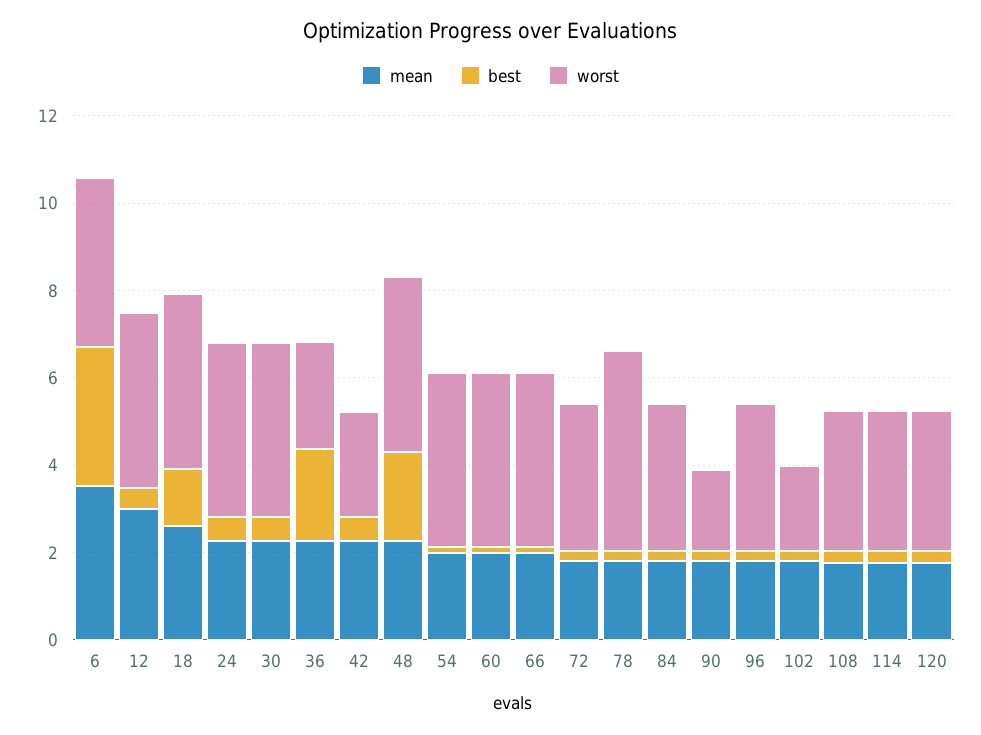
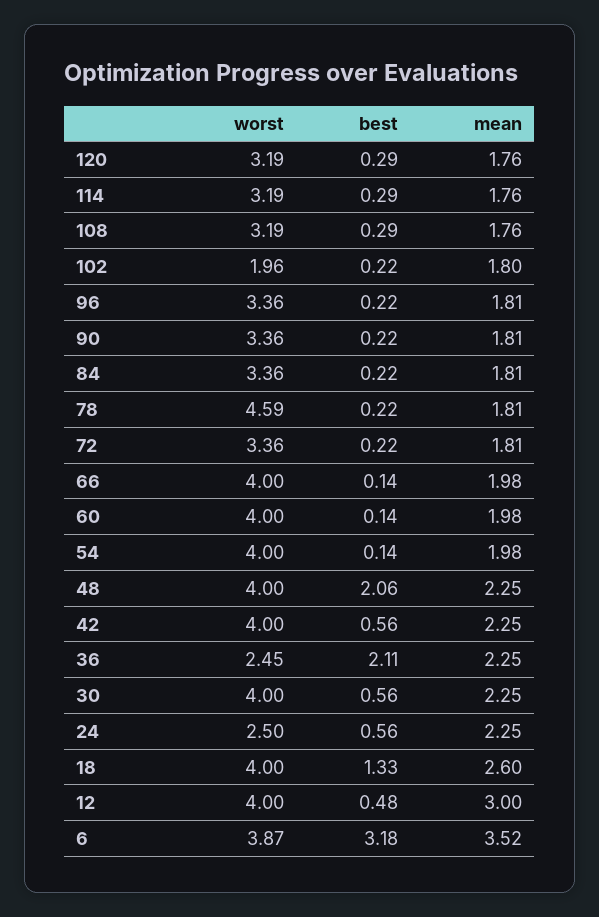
worst, 24: 4 -> 2.5
worst, 42: 2.5 -> 4
worst, 90: 2 -> 3.36

